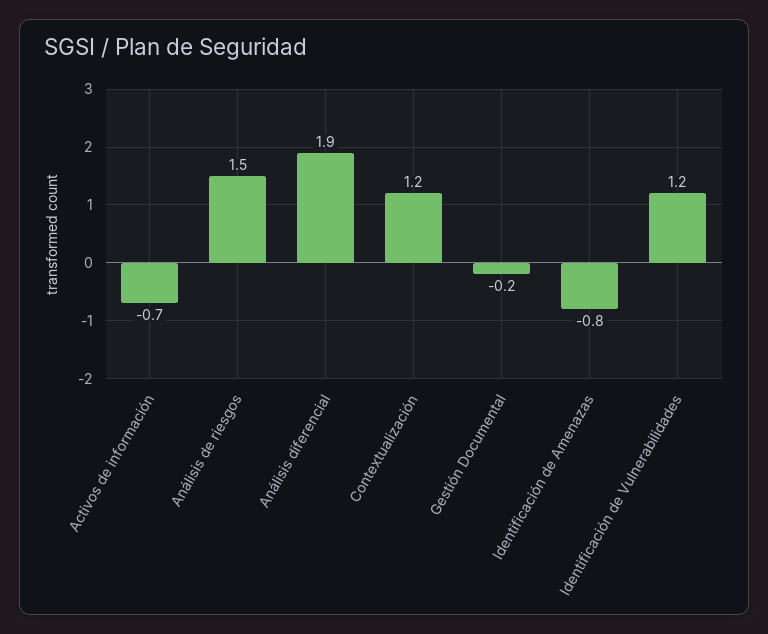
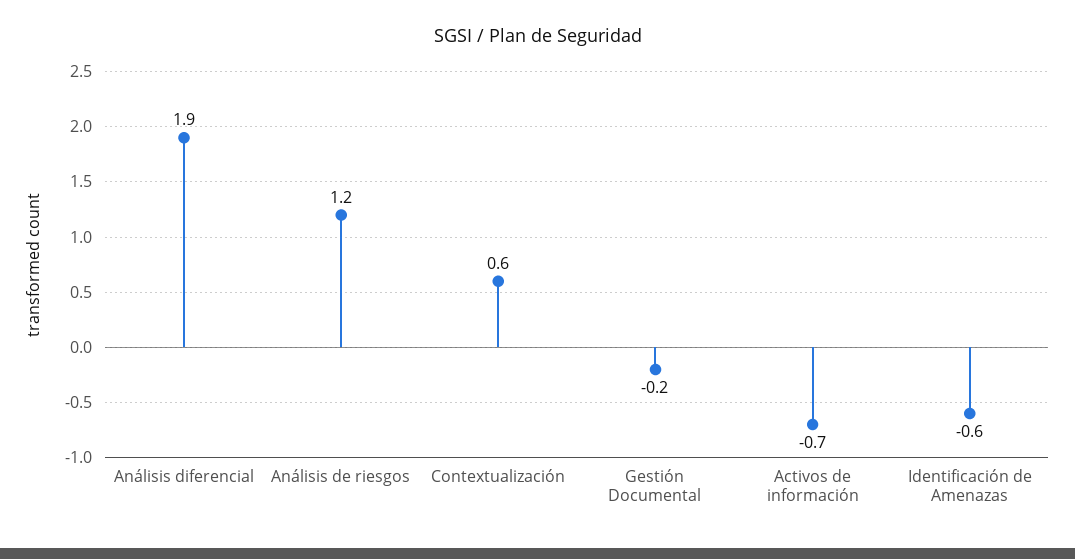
Análisis de riesgos: 1.5 -> 1.2
Contextualización: 1.2 -> 0.6
Identificación de Amenazas: -0.8 -> -0.6
Identificación de Vulnerabilidades: 1.2 -> none

